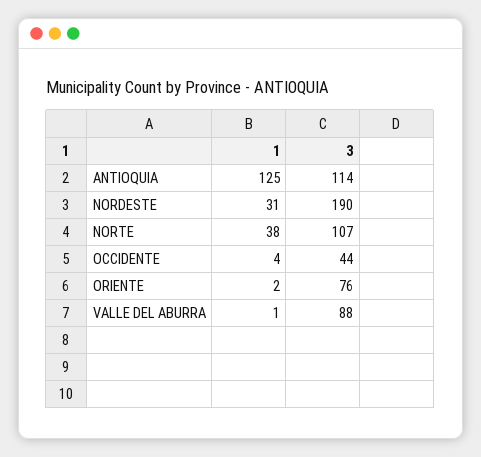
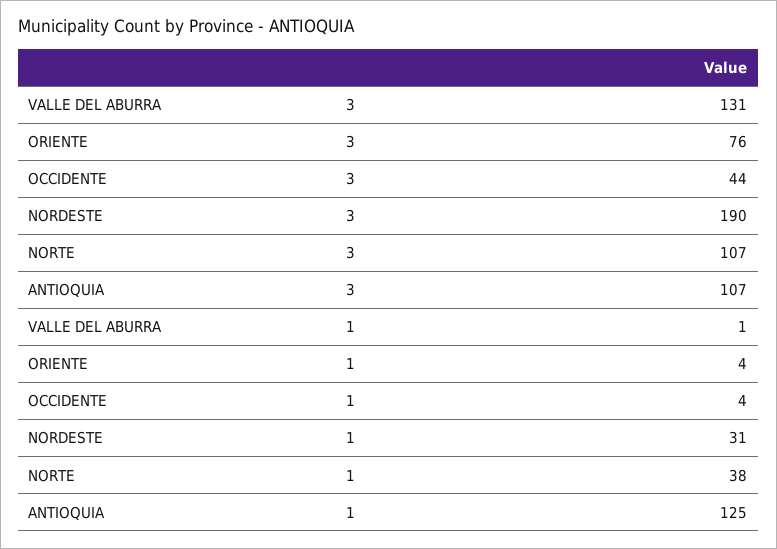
3, ANTIOQUIA: 114 -> 107
1, ORIENTE: 2 -> 4
3, VALLE DEL ABURRA: 88 -> 131

